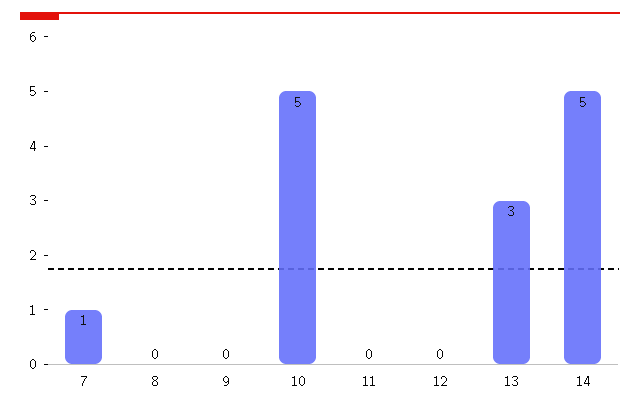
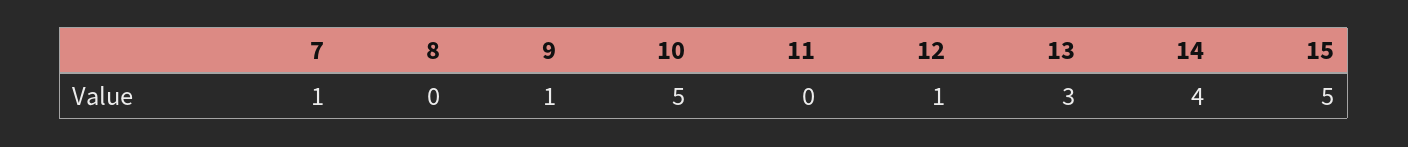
9: 0 -> 1
12: 0 -> 1
14: 5 -> 4
15: none -> 5

